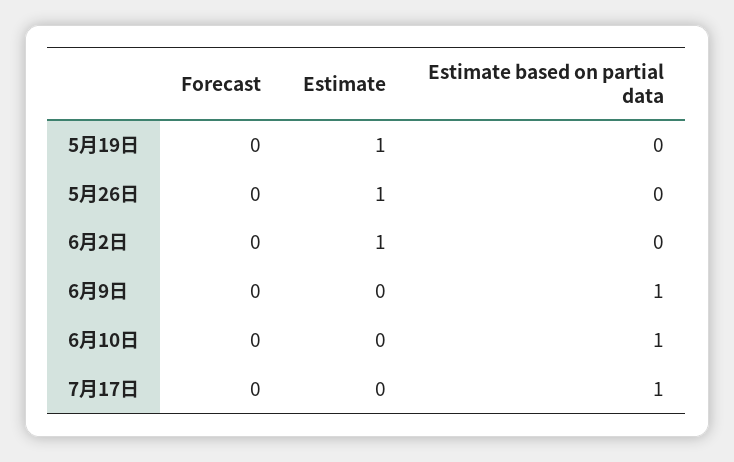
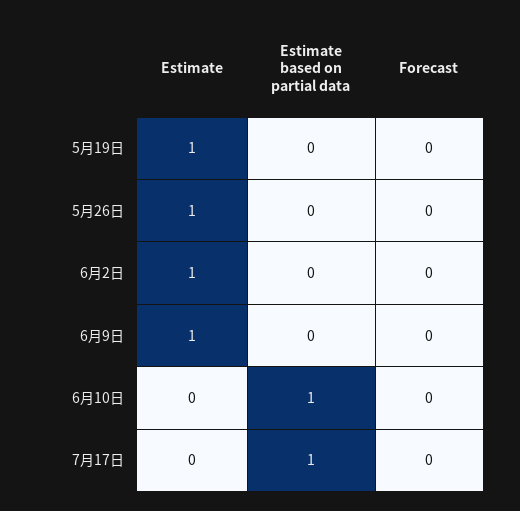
Estimate, 6月9日: 0 -> 1
Estimate based on partial data, 6月9日: 1 -> 0

